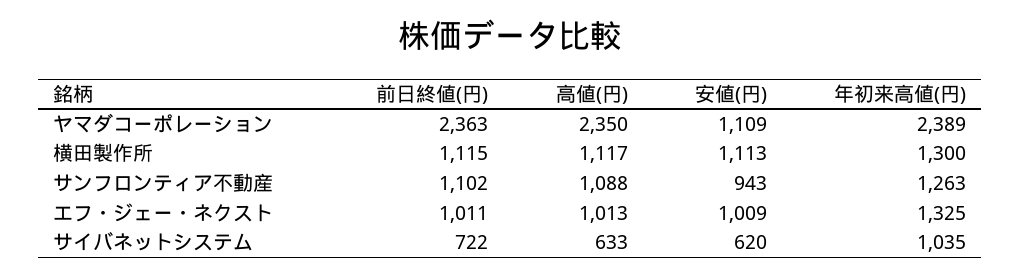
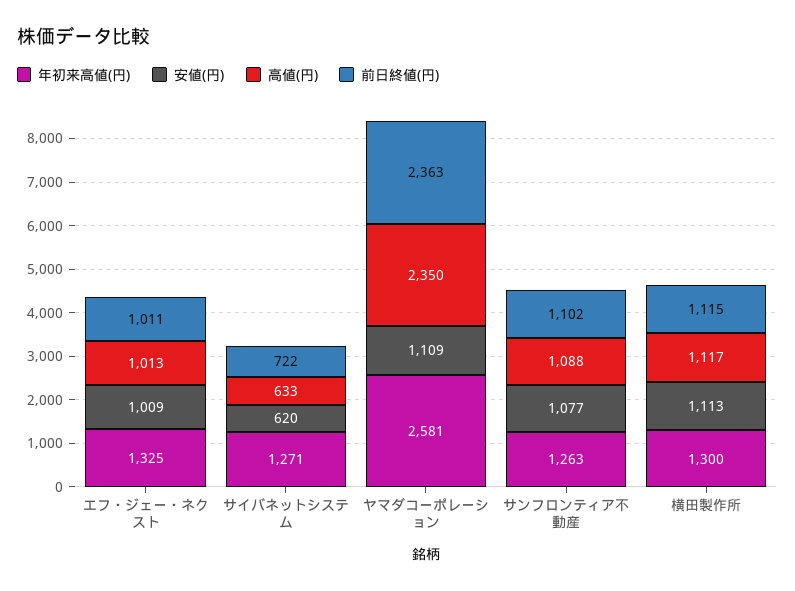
年初来高値(円), ヤマダコーポレーション: 2389 -> 2581
安値(円), サンフロンティア不動産: 943 -> 1077
年初来高値(円), サイバネットシステム: 1035 -> 1271

